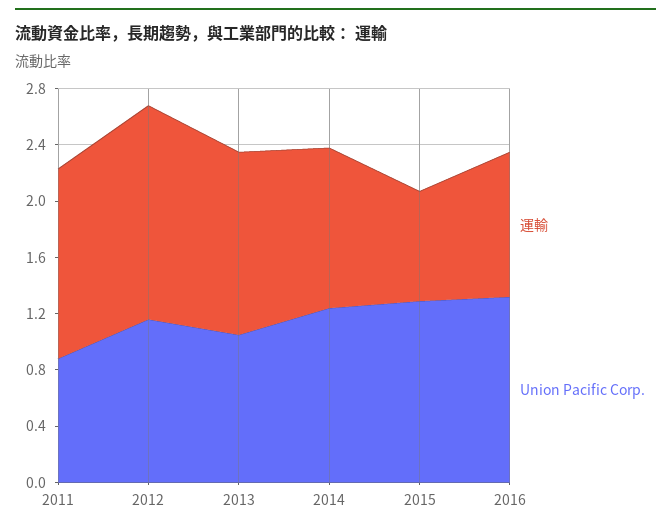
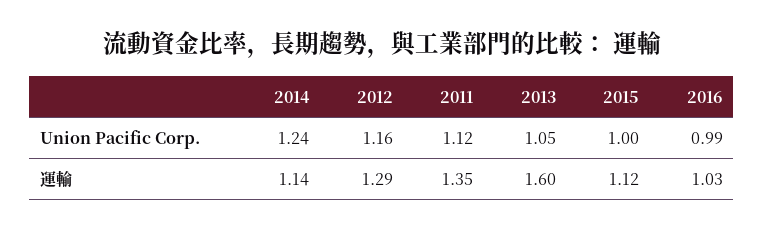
Union Pacific Corp., 2011: 0.9 -> 1.12
運輸, 2012: 1.5 -> 1.29
運輸, 2013: 1.3 -> 1.6
運輸, 2015: 0.8 -> 1.12
Union Pacific Corp., 2015: 1.3 -> 1
Union Pacific Corp., 2016: 1.3 -> 0.99

